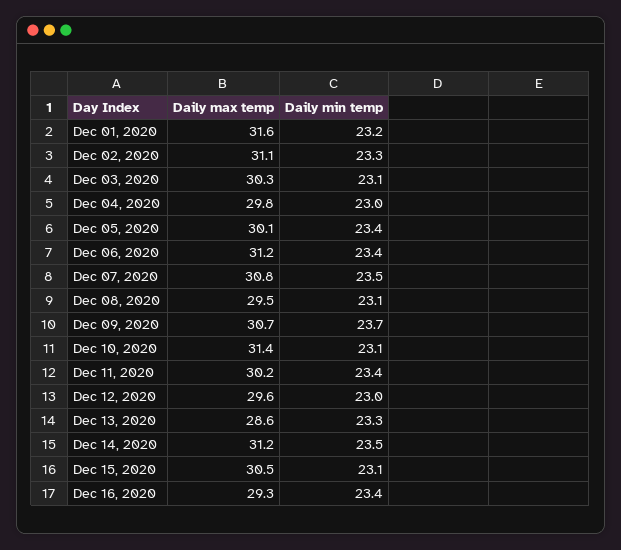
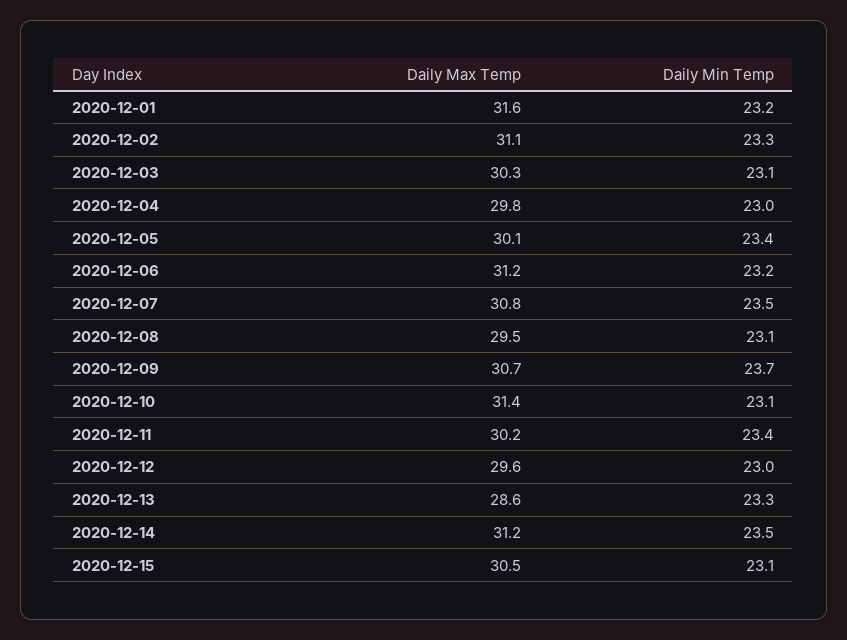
Daily min temp, Dec 06, 2020: 23.4 -> 23.2
Daily max temp, Dec 16, 2020: 29.3 -> none
Daily min temp, Dec 16, 2020: 23.4 -> none

